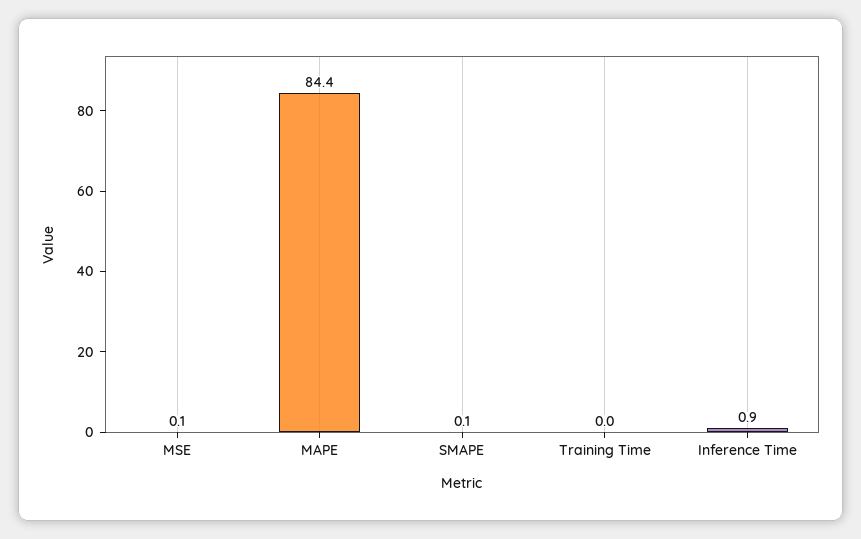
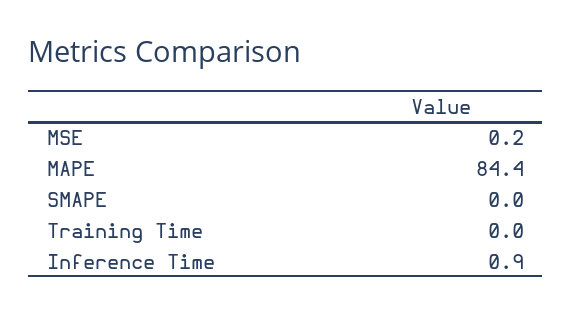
MSE: 0.1 -> 0.2
SMAPE: 0.1 -> 0

